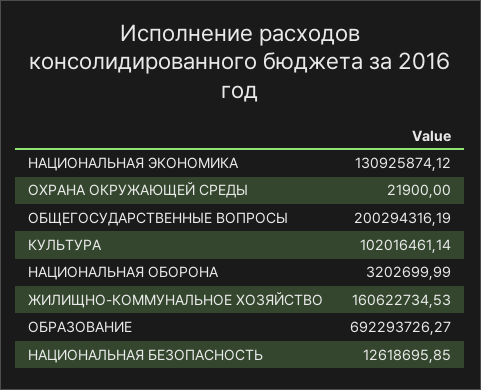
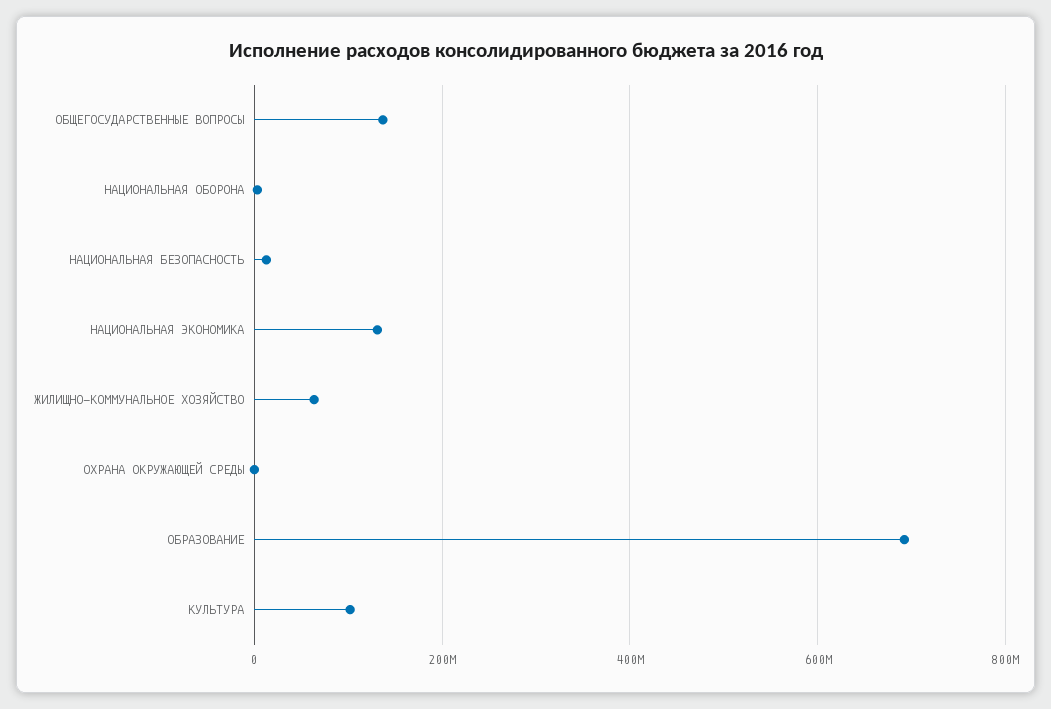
ОБЩЕГОСУДАРСТВЕННЫЕ ВОПРОСЫ: 200294316.19 -> 140000000
ЖИЛИЩНО-КОММУНАЛЬНОЕ ХОЗЯЙСТВО: 160622734.53 -> 60000000

